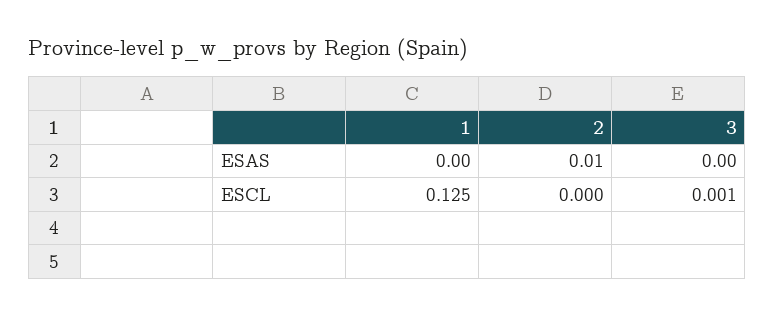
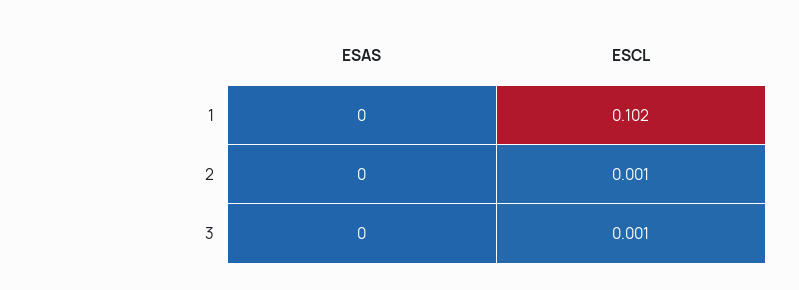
2, ESAS: 0.01 -> 0
1, ESCL: 0.125 -> 0.102
2, ESCL: 0 -> 0.001

